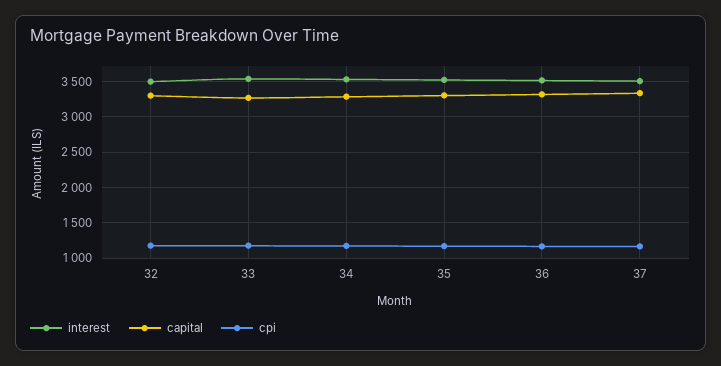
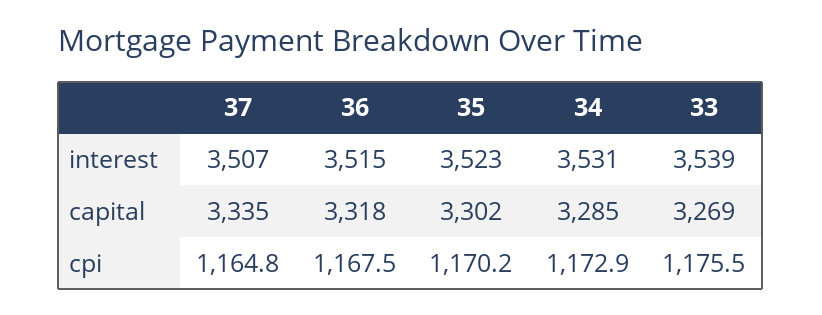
interest, 32: 3500 -> none
capital, 32: 3300 -> none
cpi, 32: 1200 -> none

